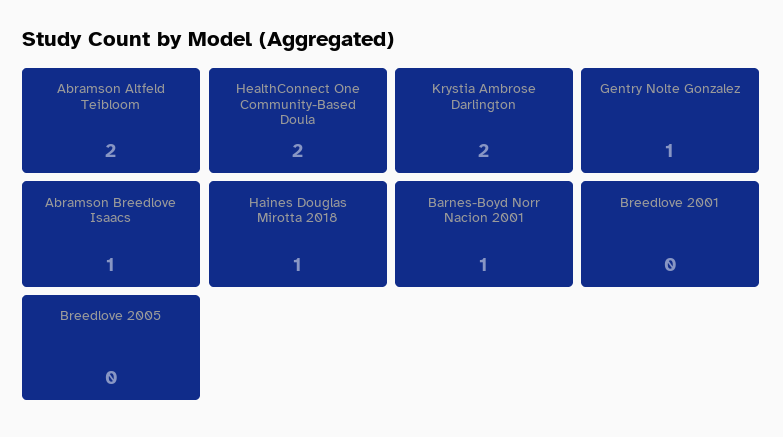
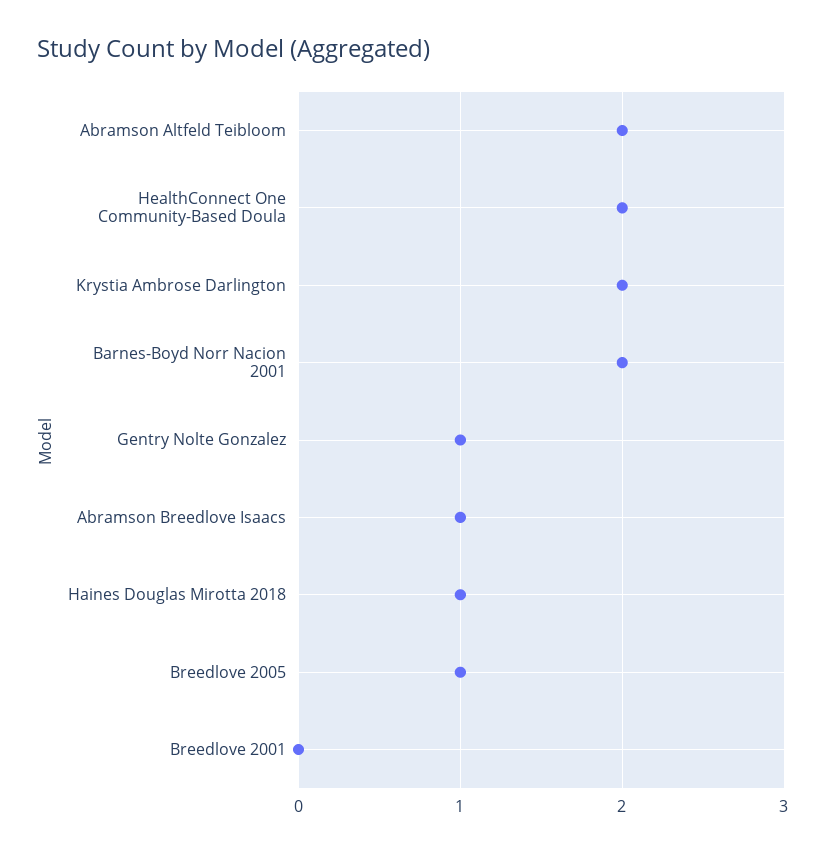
Barnes-Boyd Norr Nacion 2001: 1 -> 2
Breedlove 2005: 0 -> 1

